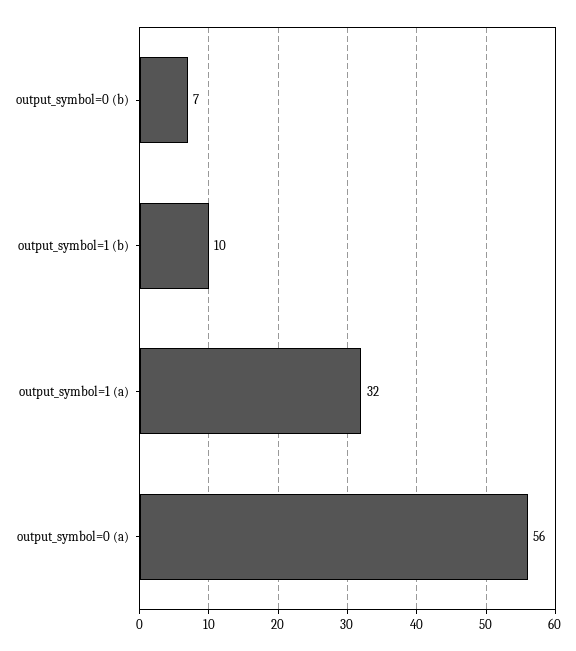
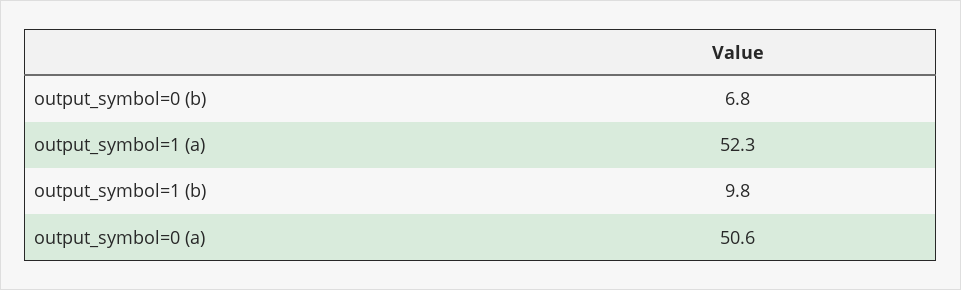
output_symbol=1 (a): 32 -> 52.3
output_symbol=0 (a): 56 -> 50.6

